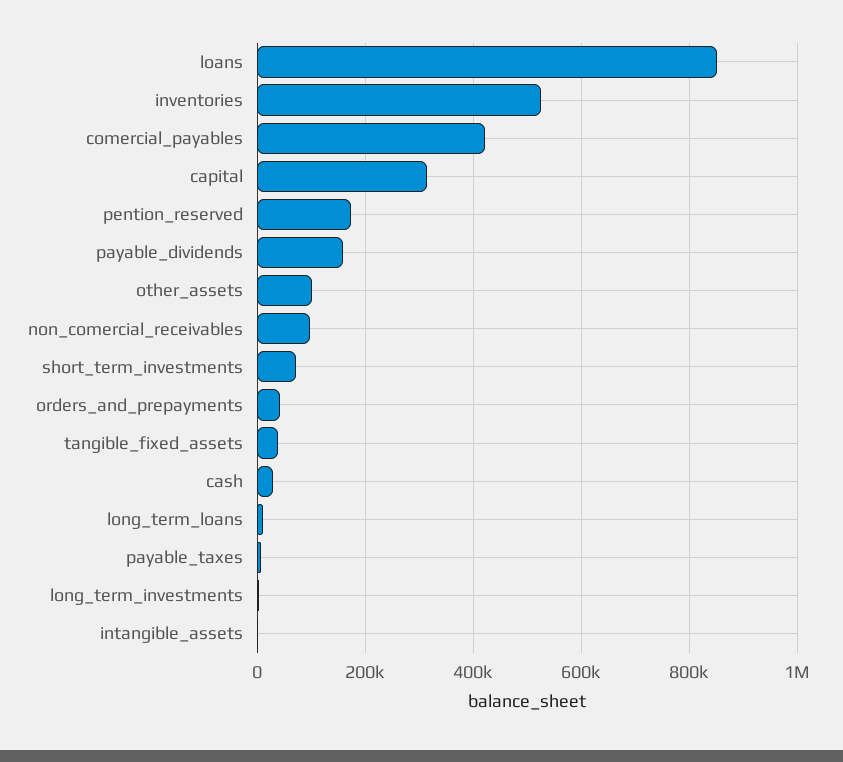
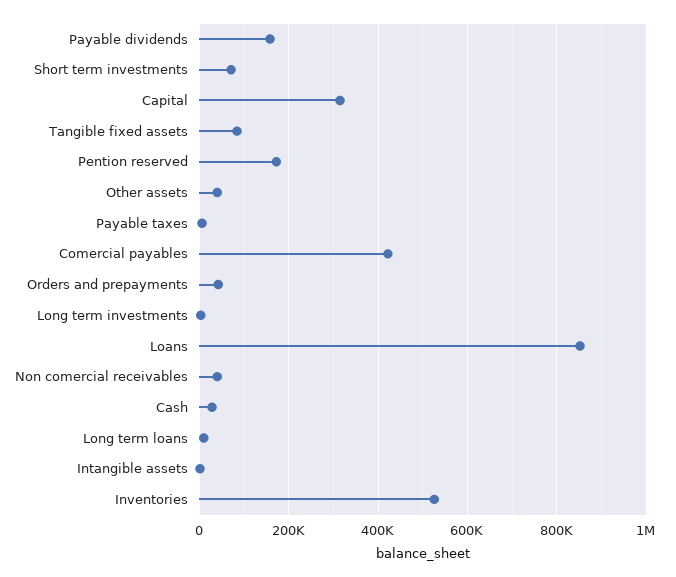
other_assets: 100000 -> 40000
non_comercial_receivables: 100000 -> 40000
tangible_fixed_assets: 40000 -> 80000

